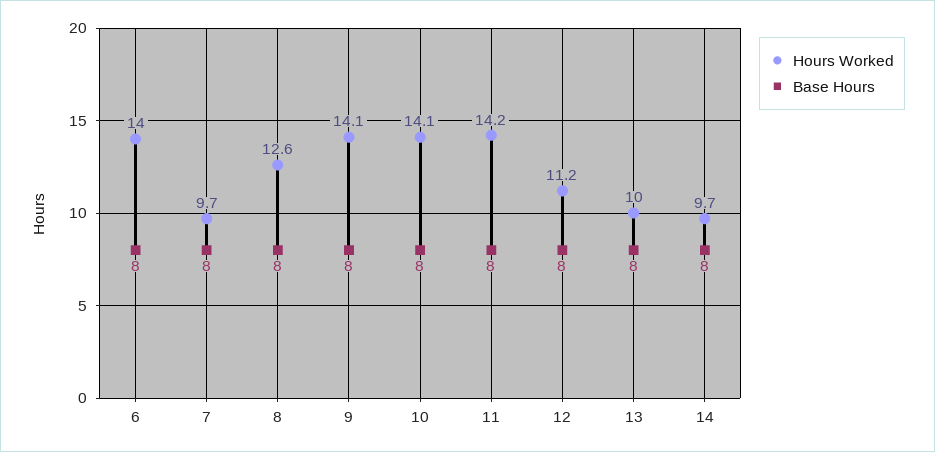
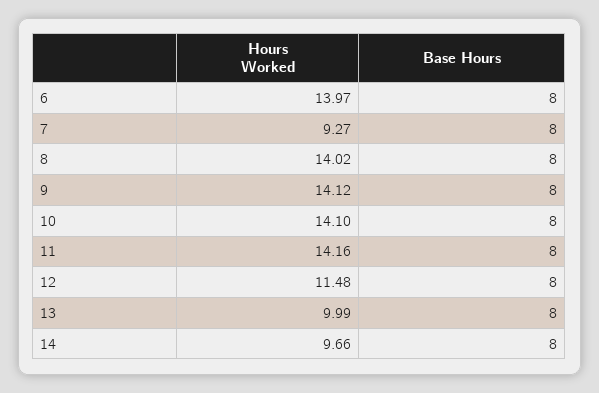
Hours Worked, 7: 9.7 -> 9.27
Hours Worked, 8: 12.6 -> 14.02
Hours Worked, 12: 11.2 -> 11.48

